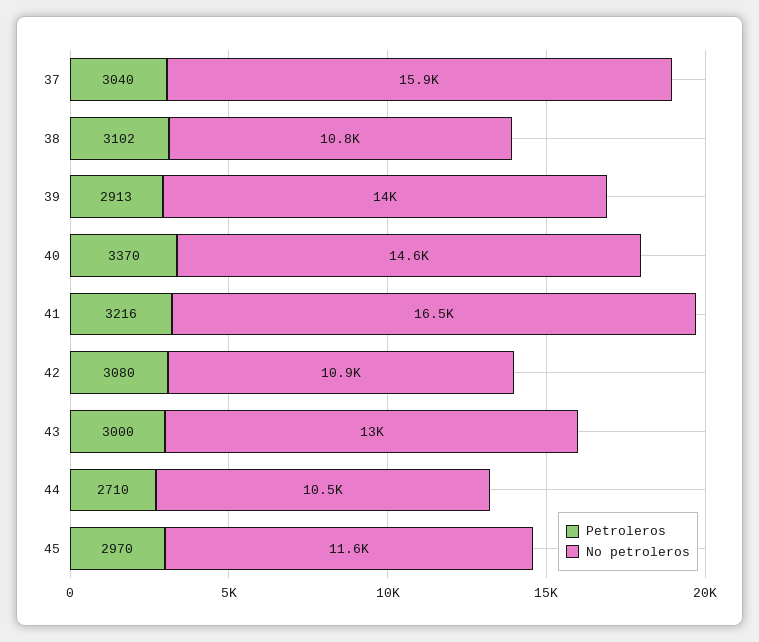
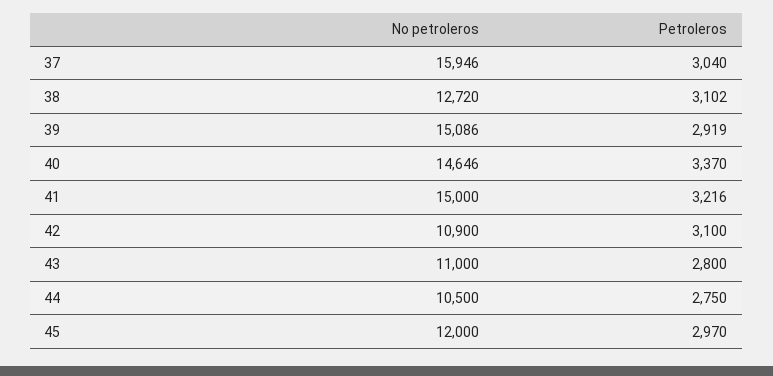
No petroleros, 38: 10800 -> 12720
Petroleros, 39: 2913 -> 2919
No petroleros, 39: 14000 -> 15086
No petroleros, 41: 16500 -> 15000
Petroleros, 42: 3080 -> 3100
Petroleros, 43: 3000 -> 2800
No petroleros, 43: 13000 -> 11000
Petroleros, 44: 2710 -> 2750
No petroleros, 45: 11600 -> 12000

